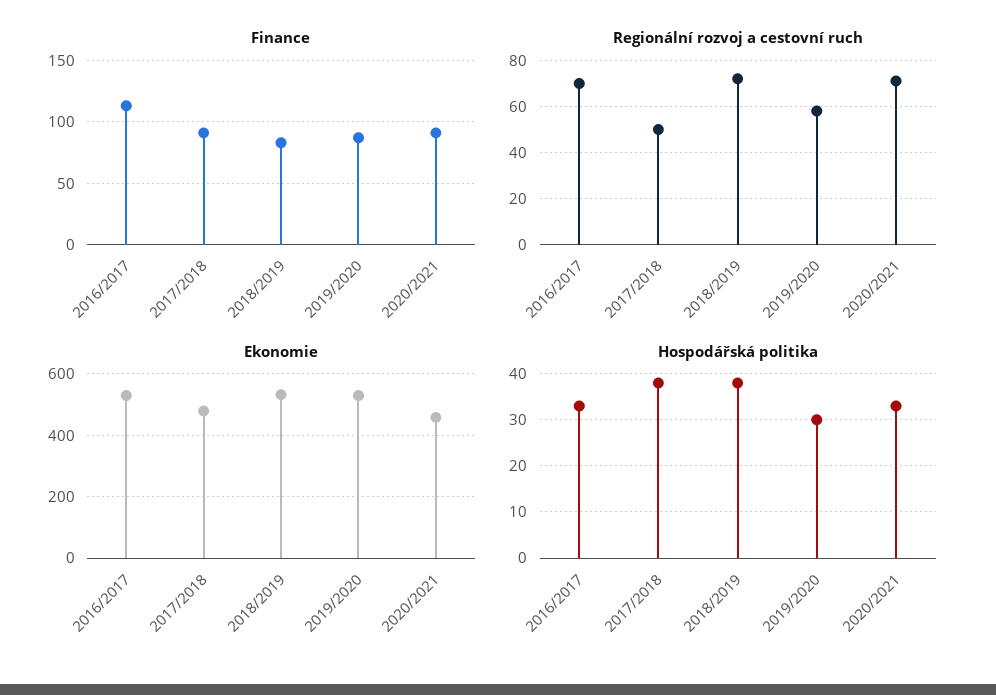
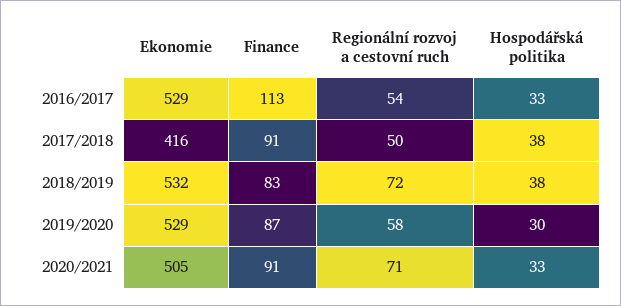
Regionální rozvoj a cestovní ruch, 2016/2017: 70 -> 54
Ekonomie, 2017/2018: 480 -> 416
Ekonomie, 2020/2021: 460 -> 505

